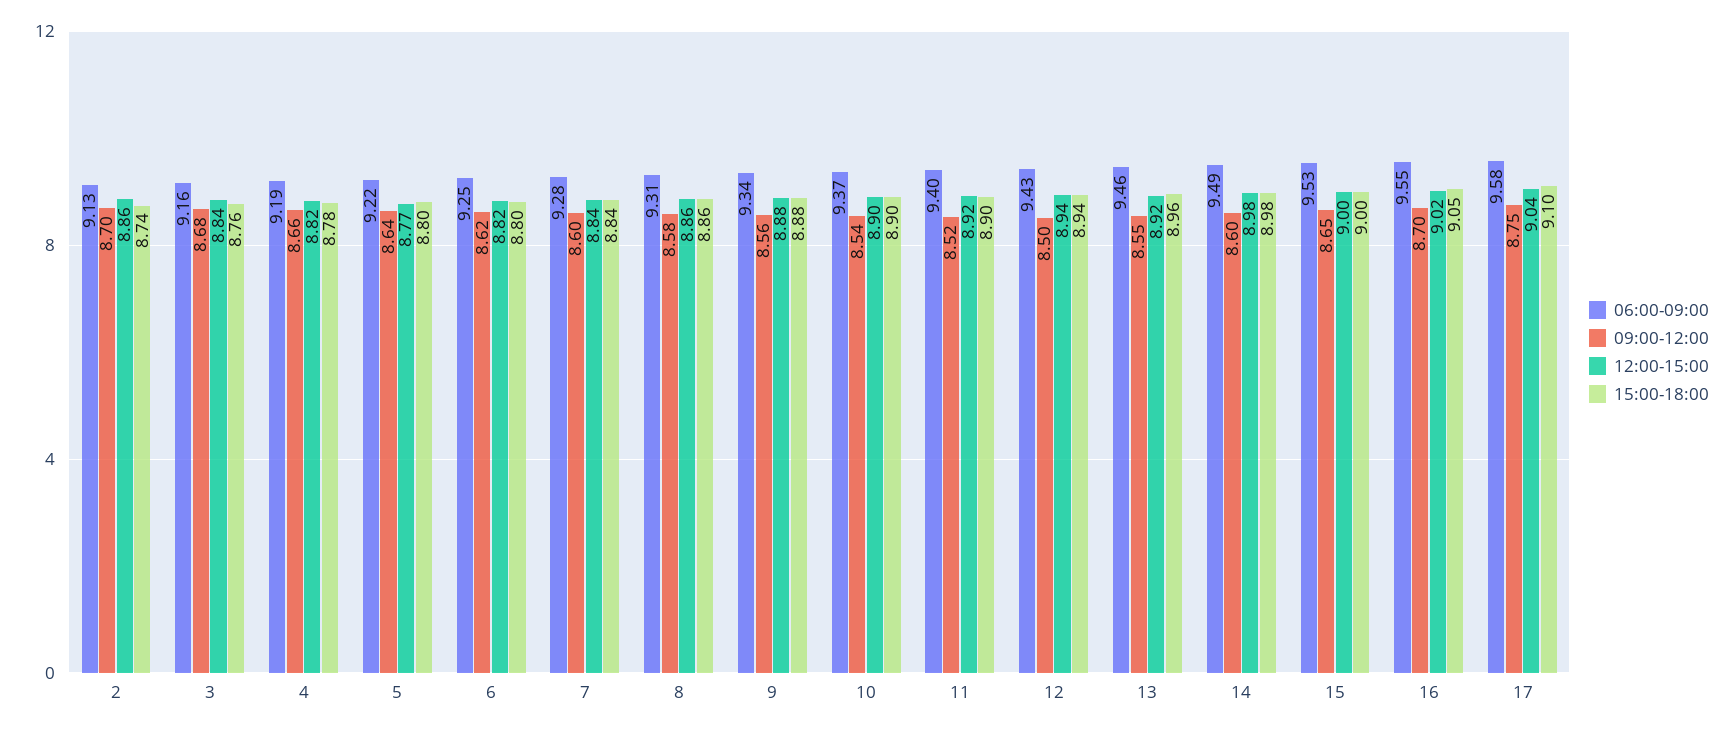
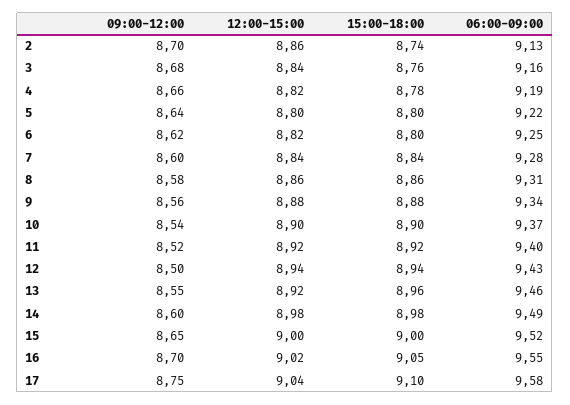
12:00-15:00, 5: 8.77 -> 8.8
15:00-18:00, 11: 8.9 -> 8.92
06:00-09:00, 15: 9.53 -> 9.52

